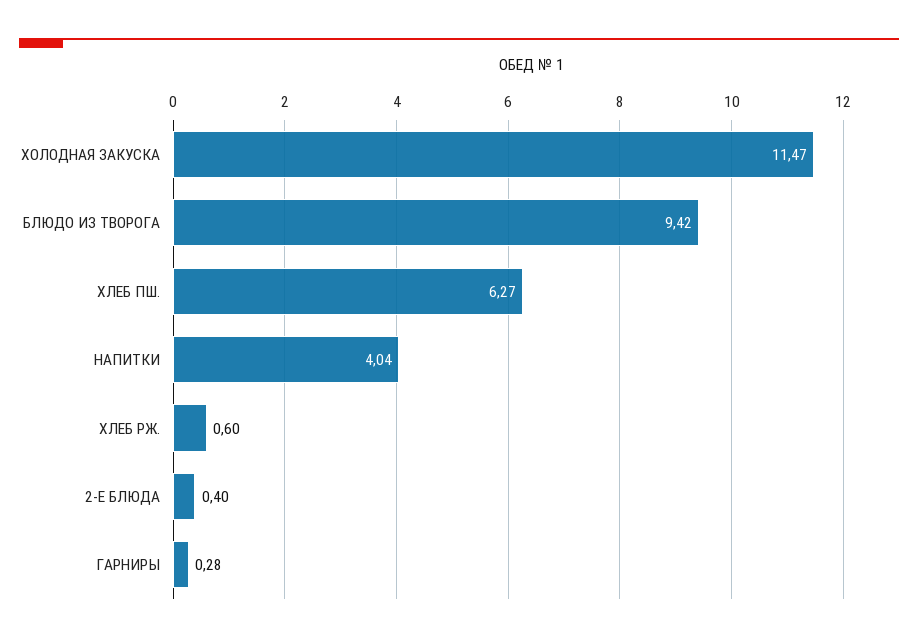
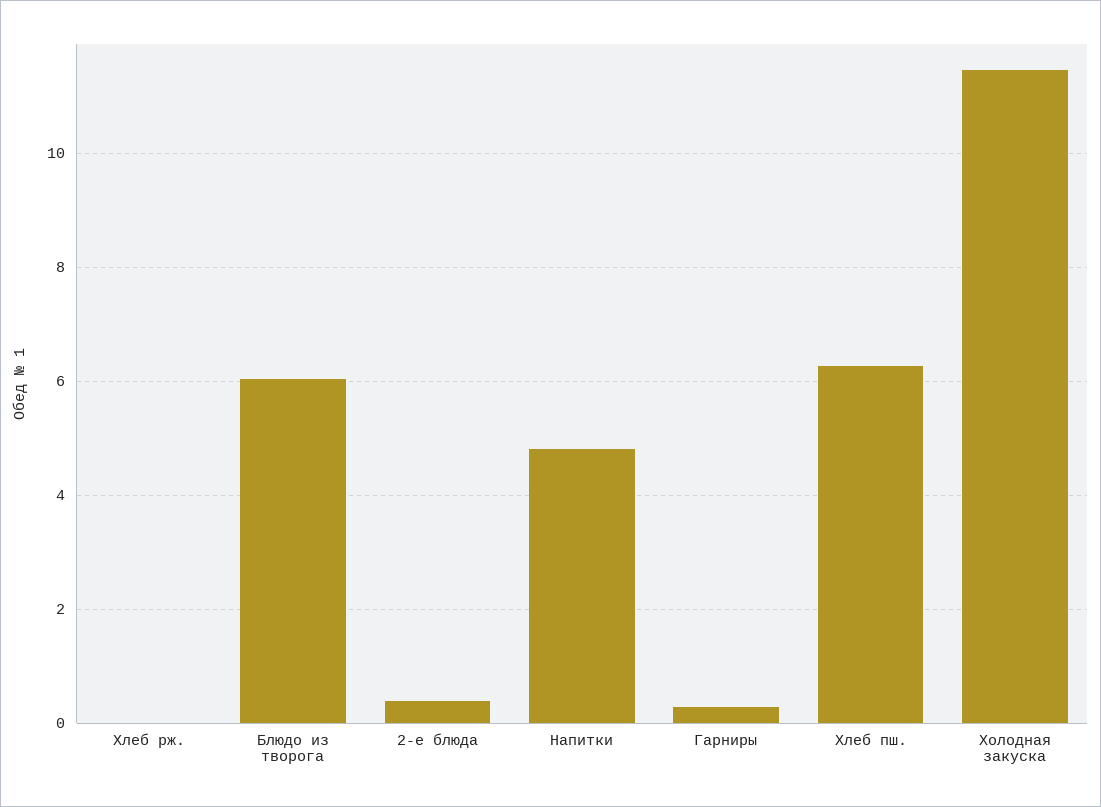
БЛЮДО ИЗ ТВОРОГА: 9.42 -> 6
НАПИТКИ: 4.04 -> 4.8
ХЛЕБ РЖ.: 0.6 -> 0

